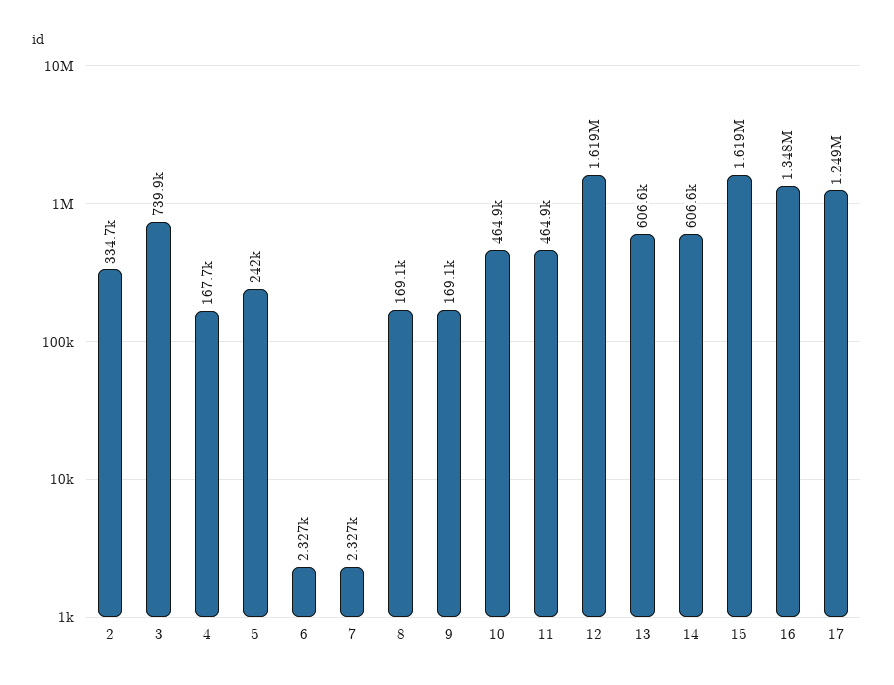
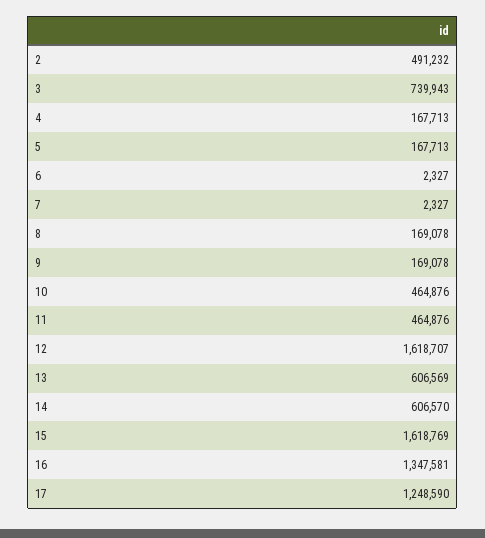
2: 334700 -> 491232
5: 242000 -> 167713

